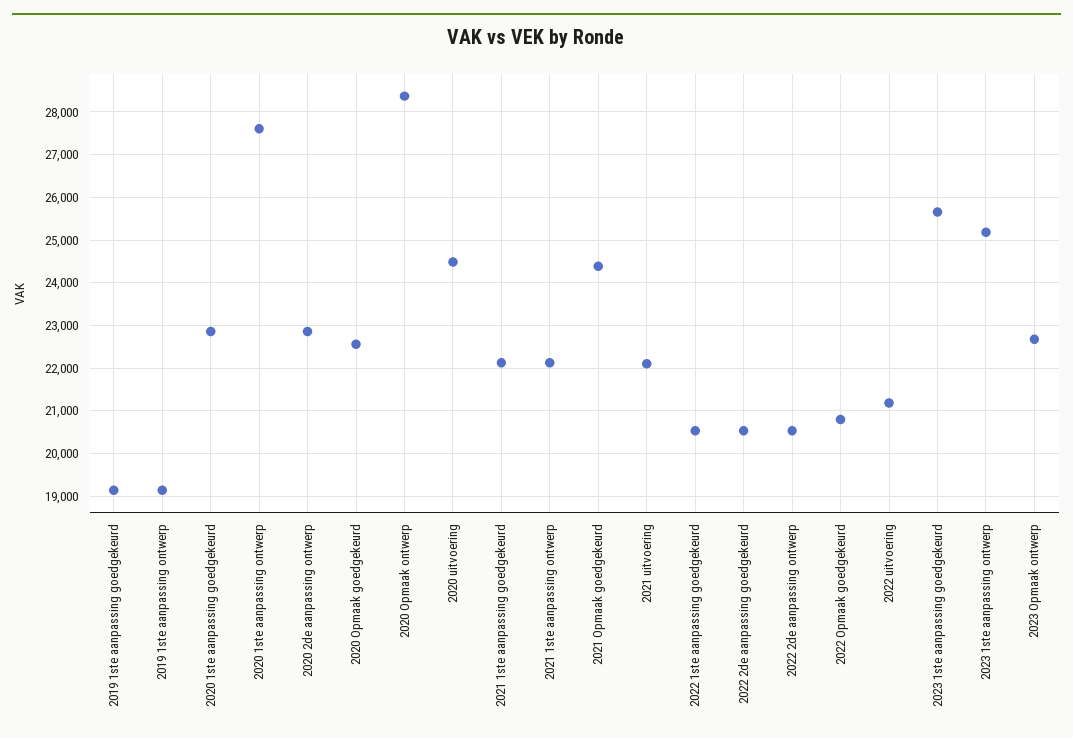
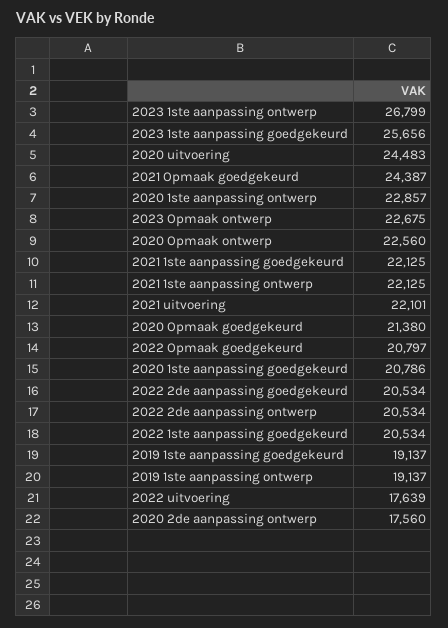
2020 1ste aanpassing goedgekeurd: 22800 -> 20786
2020 1ste aanpassing ontwerp: 27600 -> 22857
2020 2de aanpassing ontwerp: 22800 -> 17560
2020 Opmaak goedgekeurd: 22600 -> 21380
2020 Opmaak ontwerp: 28400 -> 22560
2022 uitvoering: 21200 -> 17639
2023 1ste aanpassing ontwerp: 25200 -> 26799

